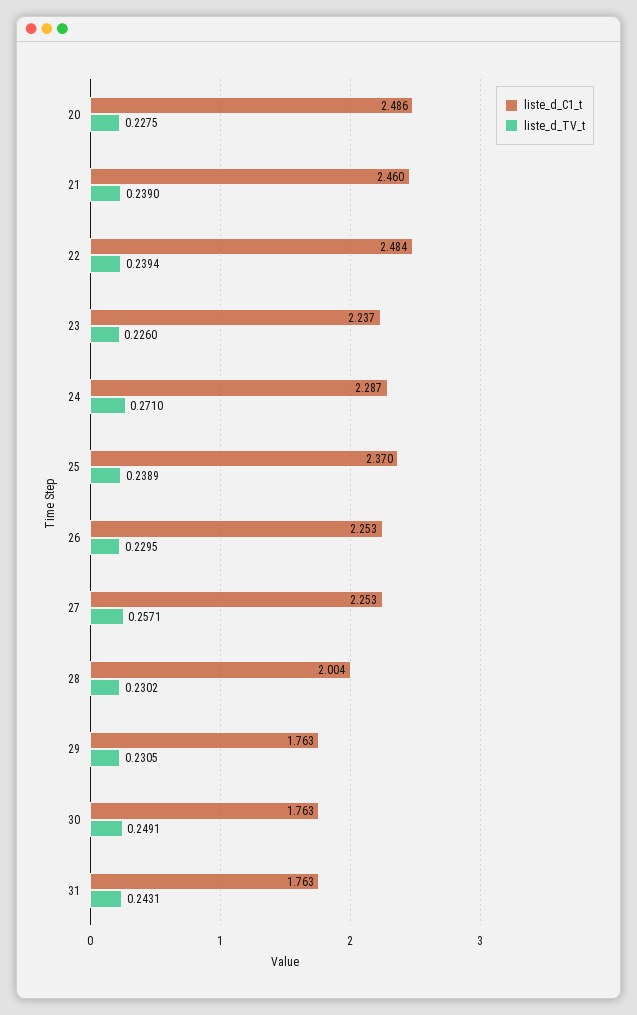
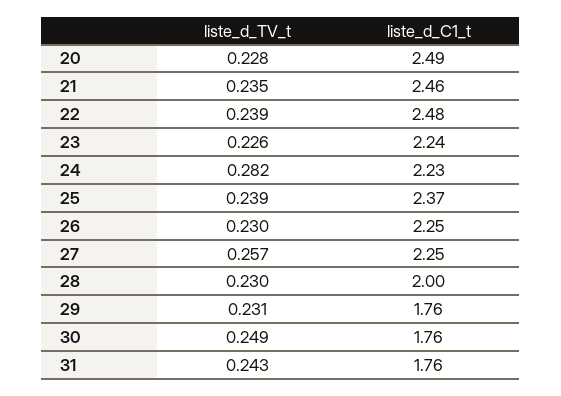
liste_d_TV_t, 21: 0.239 -> 0.235
liste_d_C1_t, 24: 2.287 -> 2.23
liste_d_TV_t, 24: 0.271 -> 0.282

